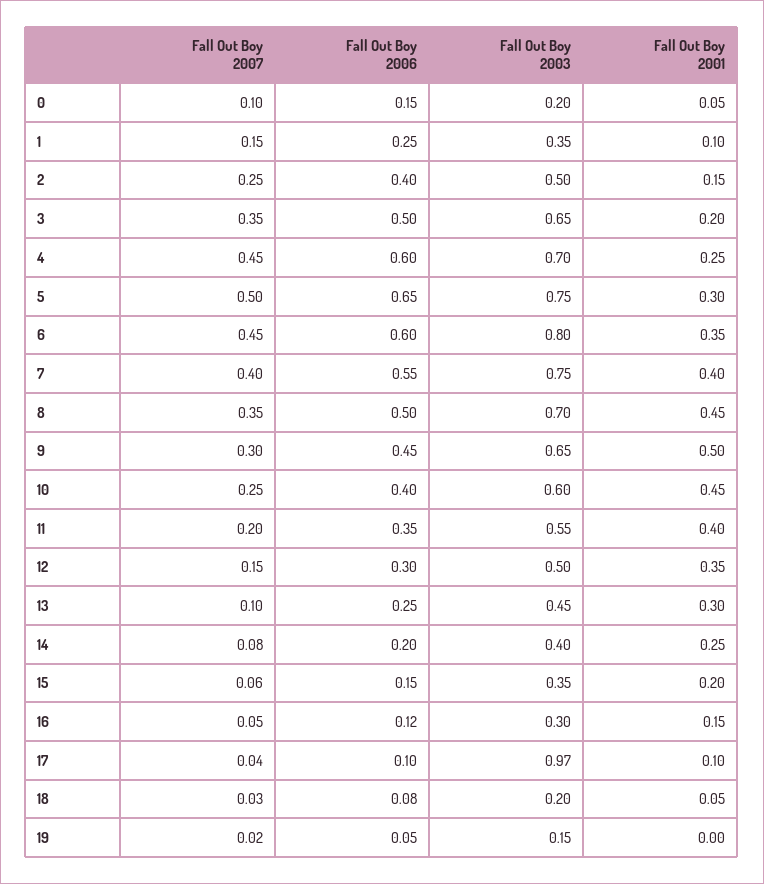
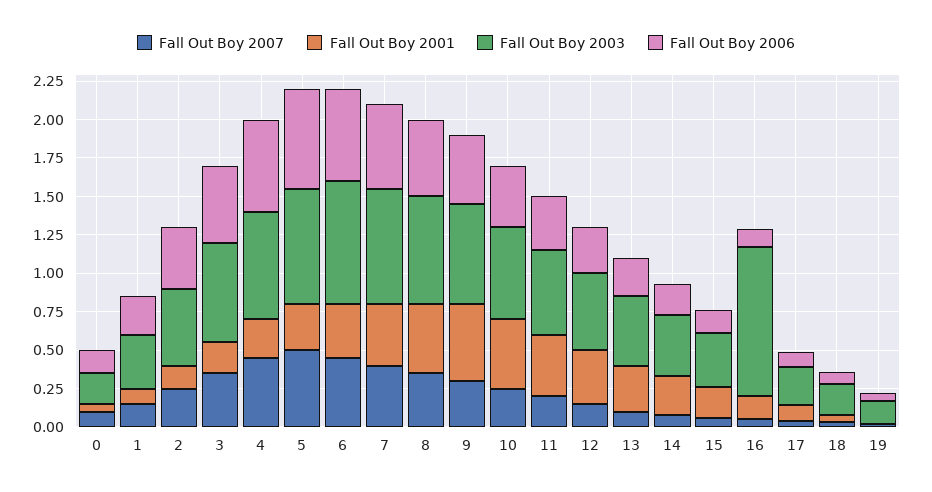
Fall Out Boy 2003, 16: 0.3 -> 1
Fall Out Boy 2003, 17: 0.97 -> 0.25

